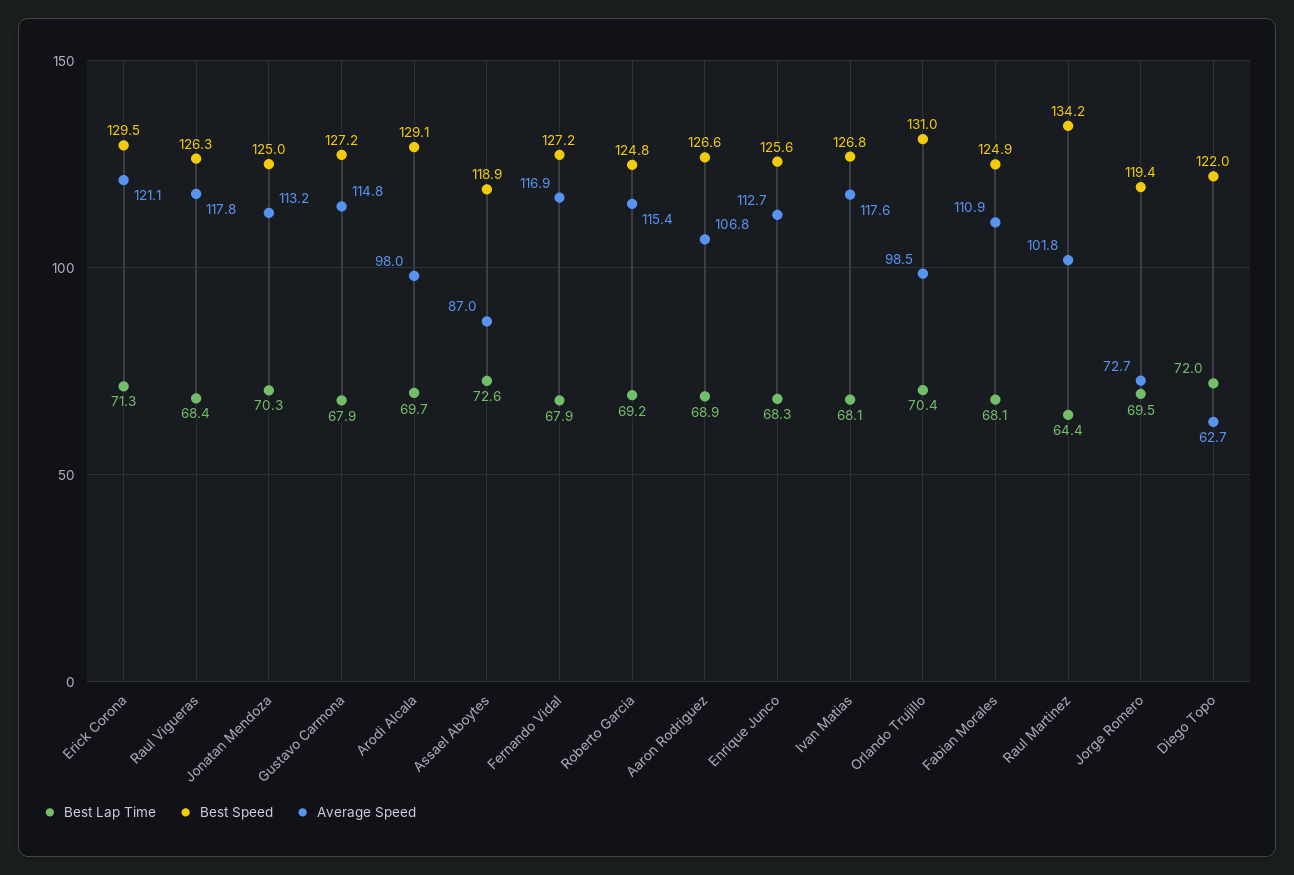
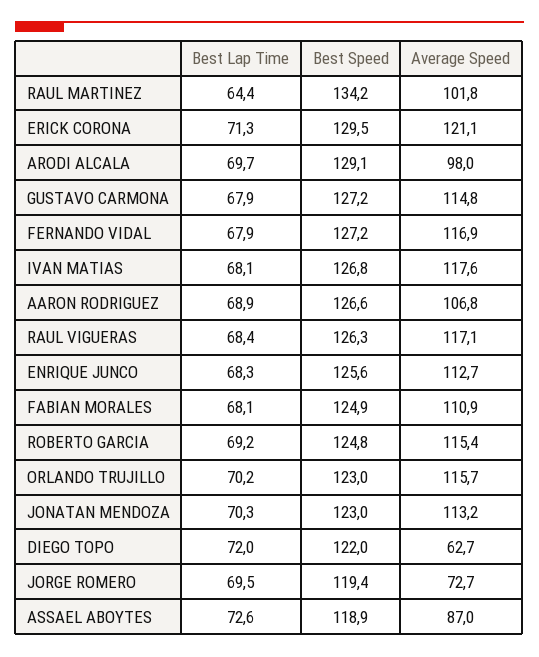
Average Speed, Raul Vigueras: 117.8 -> 117.1
Best Speed, Jonatan Mendoza: 125 -> 123
Best Lap Time, Orlando Trujillo: 70.4 -> 70.2
Best Speed, Orlando Trujillo: 131 -> 123
Average Speed, Orlando Trujillo: 98.5 -> 115.7

